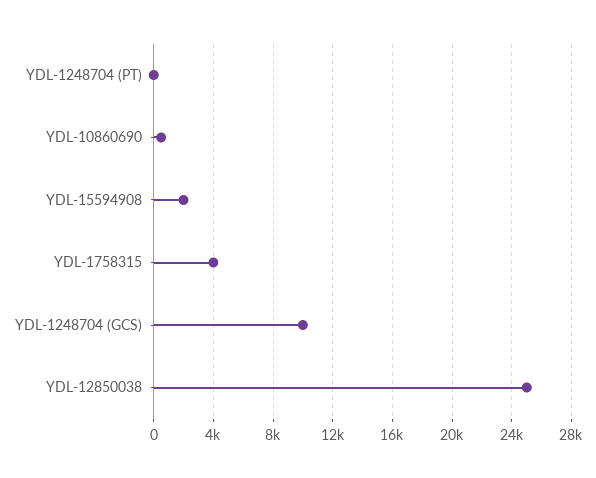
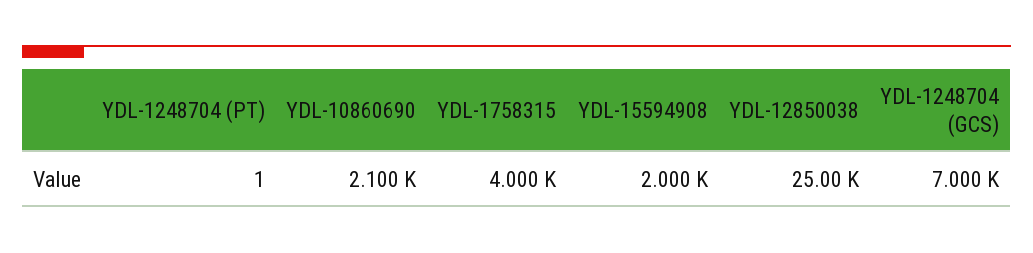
YDL-10860690: 500 -> 2100
YDL-1248704 (GCS): 10000 -> 7000

